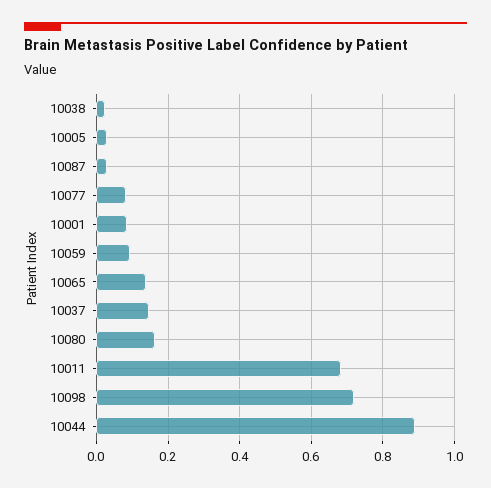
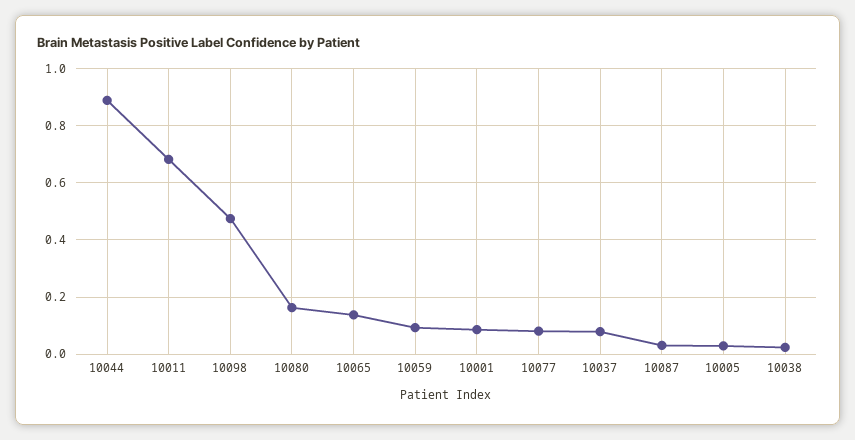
10037: 0.14 -> 0.075
10098: 0.72 -> 0.475

